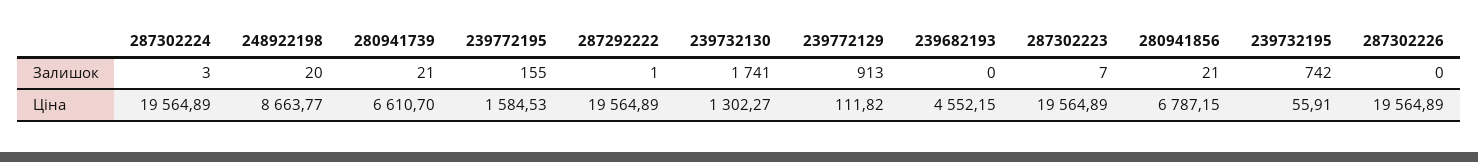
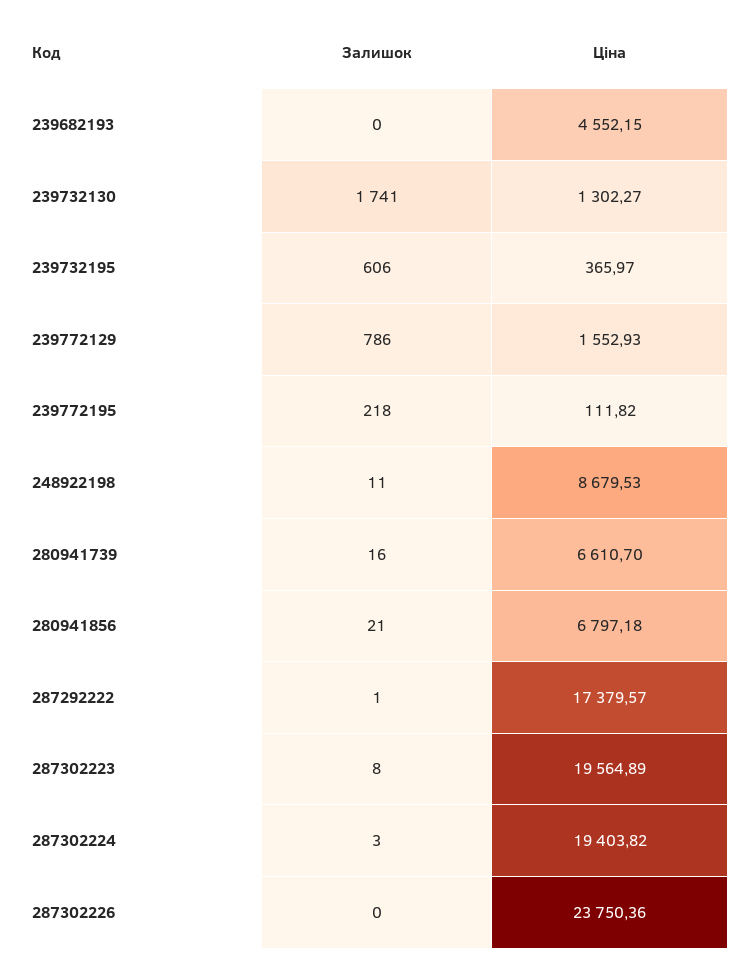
248922198, Залишок: 20 -> 11
280941739, Залишок: 21 -> 16
239772195, Залишок: 155 -> 218
239772129, Залишок: 913 -> 786
287302223, Залишок: 7 -> 8
239732195, Залишок: 742 -> 606
287302224, Ціна: 19564.89 -> 19403.82
248922198, Ціна: 8663.77 -> 8679.53
239772195, Ціна: 1584.53 -> 111.82
287292222, Ціна: 19564.89 -> 17379.57
239772129, Ціна: 111.82 -> 1552.93
280941856, Ціна: 6787.15 -> 6797.18
239732195, Ціна: 55.91 -> 365.97
287302226, Ціна: 19564.89 -> 23750.36

